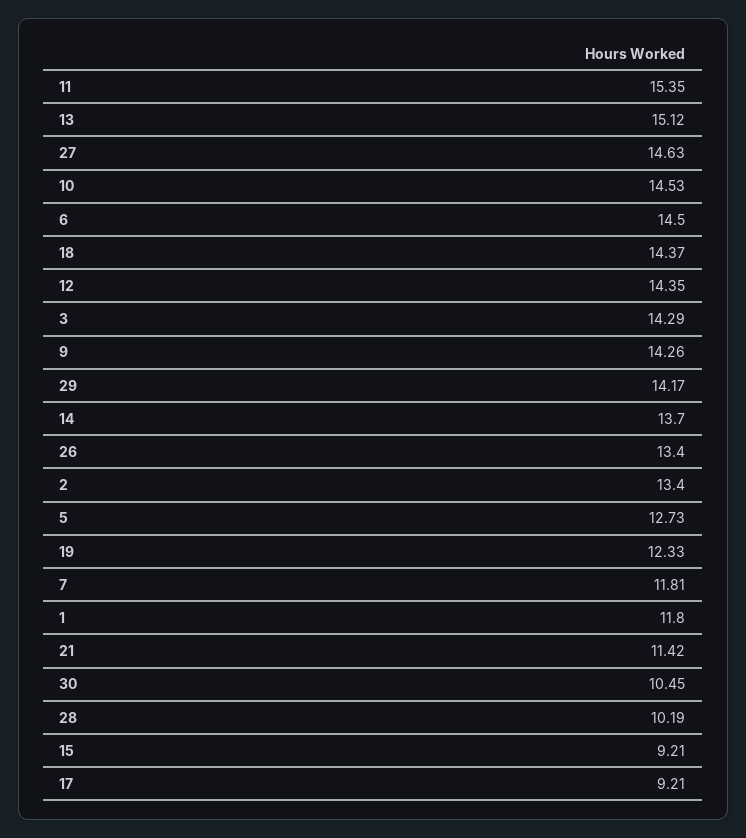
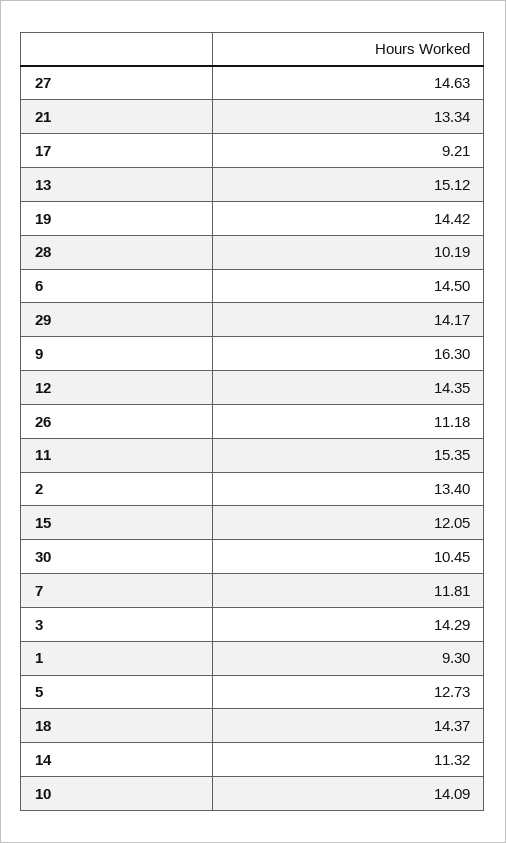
10: 14.53 -> 14.09
9: 14.26 -> 16.3
14: 13.7 -> 11.32
26: 13.4 -> 11.18
19: 12.33 -> 14.42
1: 11.8 -> 9.3
21: 11.42 -> 13.34
15: 9.21 -> 12.05

